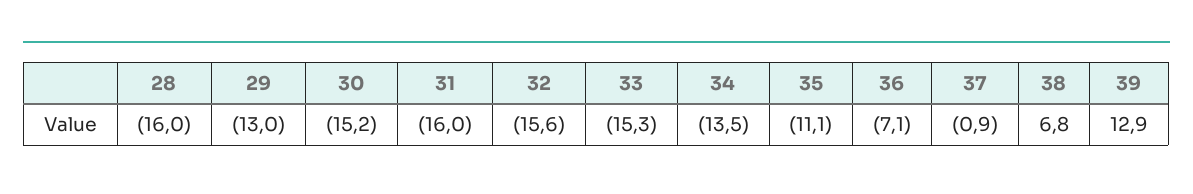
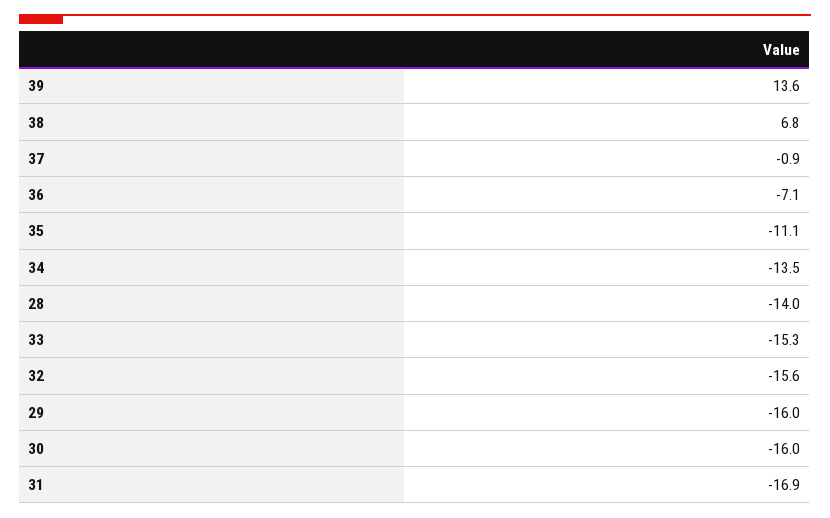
28: -16 -> -14
29: -13 -> -16
30: -15.2 -> -16
31: -16 -> -16.9
39: 12.9 -> 13.6

